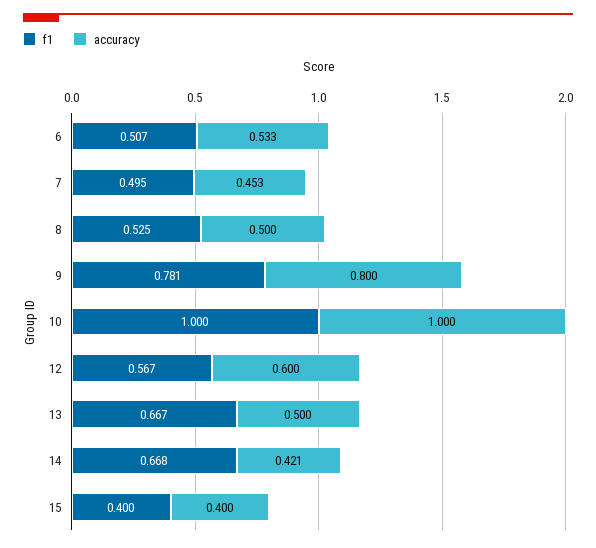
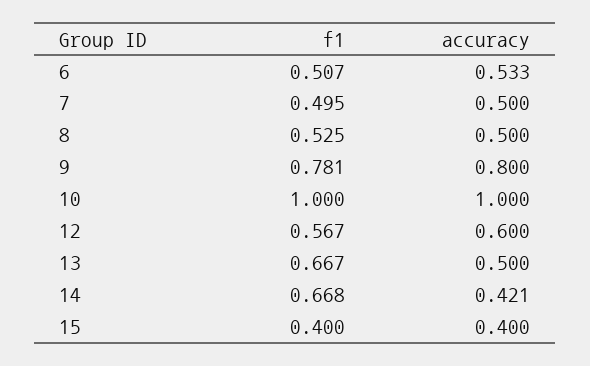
accuracy, 7: 0.453 -> 0.5

